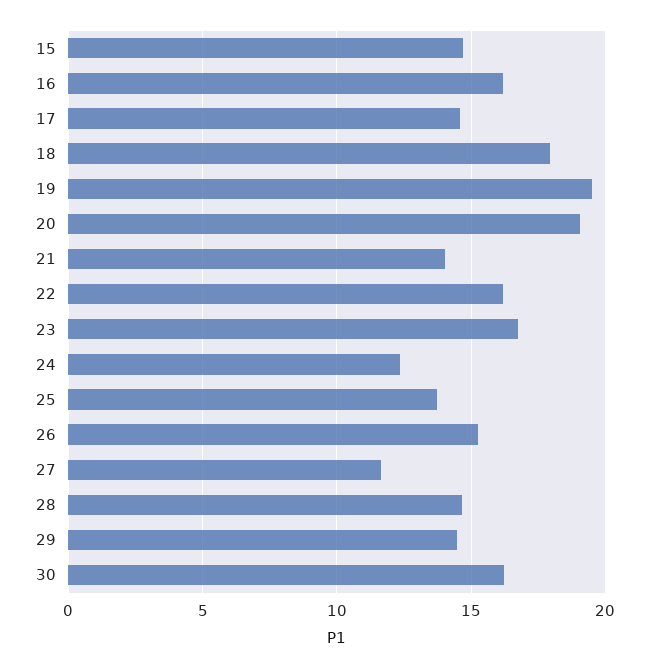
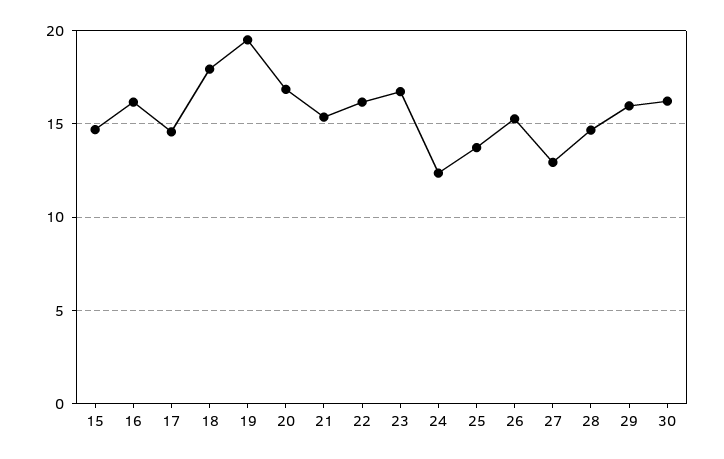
20: 19 -> 17
21: 14 -> 15.5
27: 11.5 -> 13
29: 14.5 -> 16

